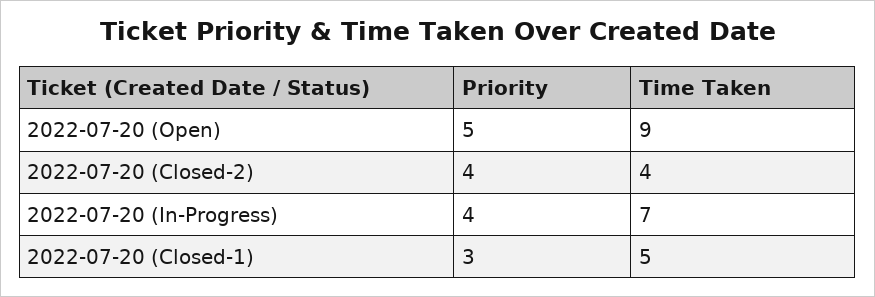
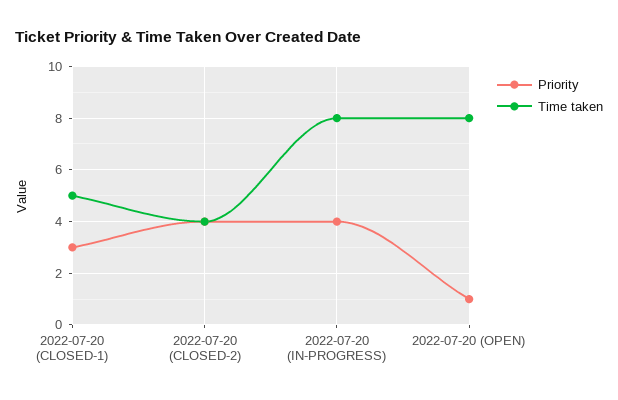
Priority, 2022-07-20 (Open): 5 -> 1
Time Taken, 2022-07-20 (Open): 9 -> 8
Time Taken, 2022-07-20 (In-Progress): 7 -> 8

